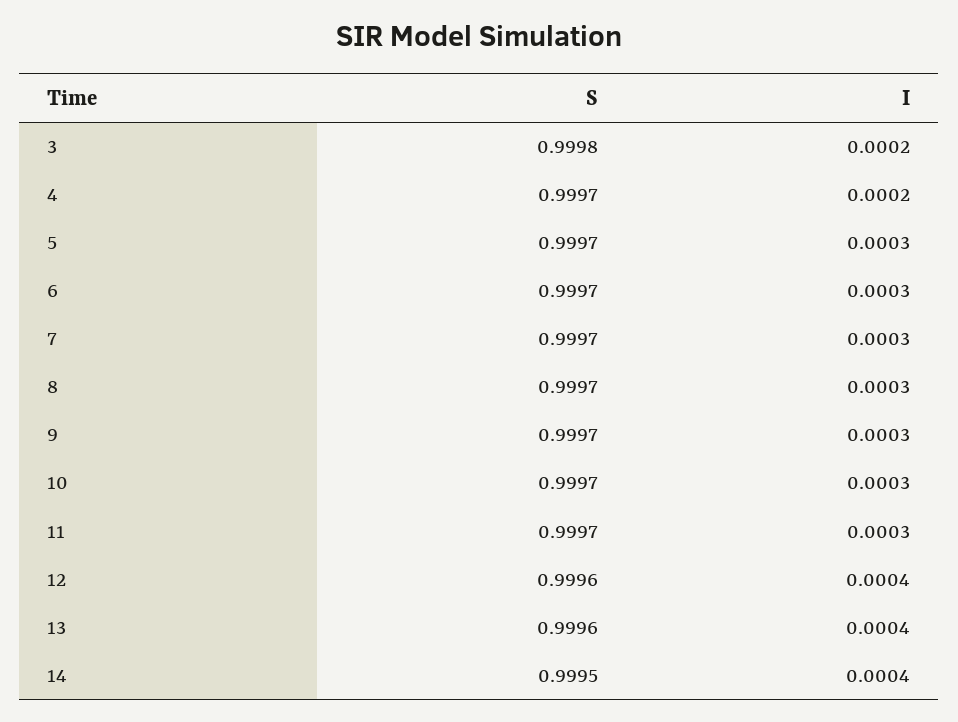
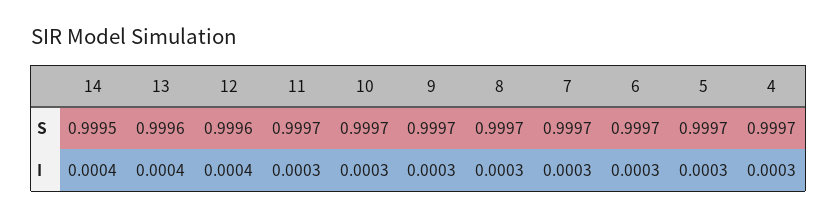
S, 3: 0.9998 -> none
I, 3: 0.0002 -> none
I, 4: 0.0002 -> 0.0003

